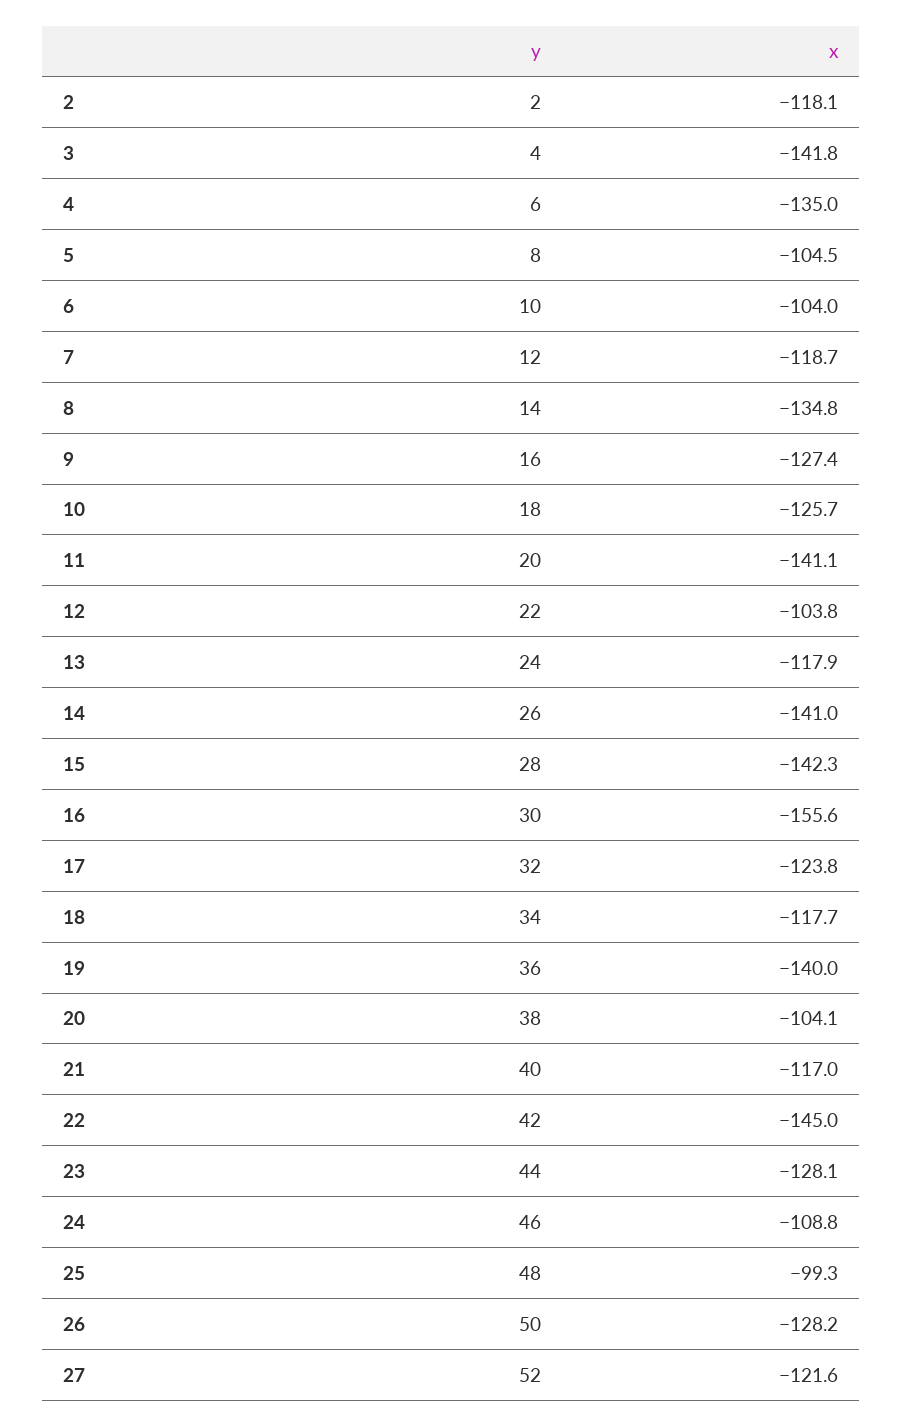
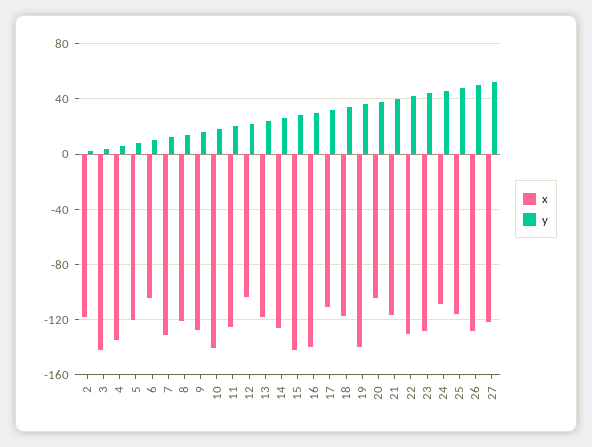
x, 5: -104.5 -> -120
x, 7: -118.7 -> -130
x, 8: -134.8 -> -120
x, 10: -125.7 -> -140
x, 11: -141.1 -> -125
x, 14: -141 -> -125
x, 16: -155.6 -> -140
x, 17: -123.8 -> -110
x, 22: -145 -> -130
x, 25: -99.3 -> -115

